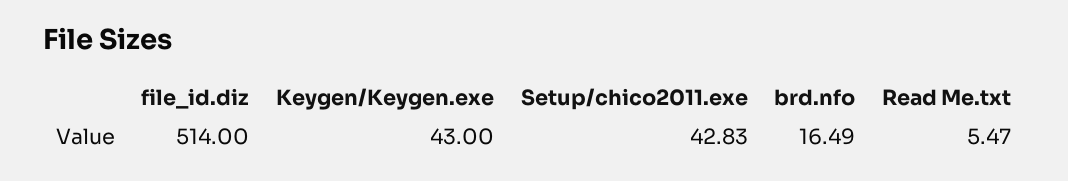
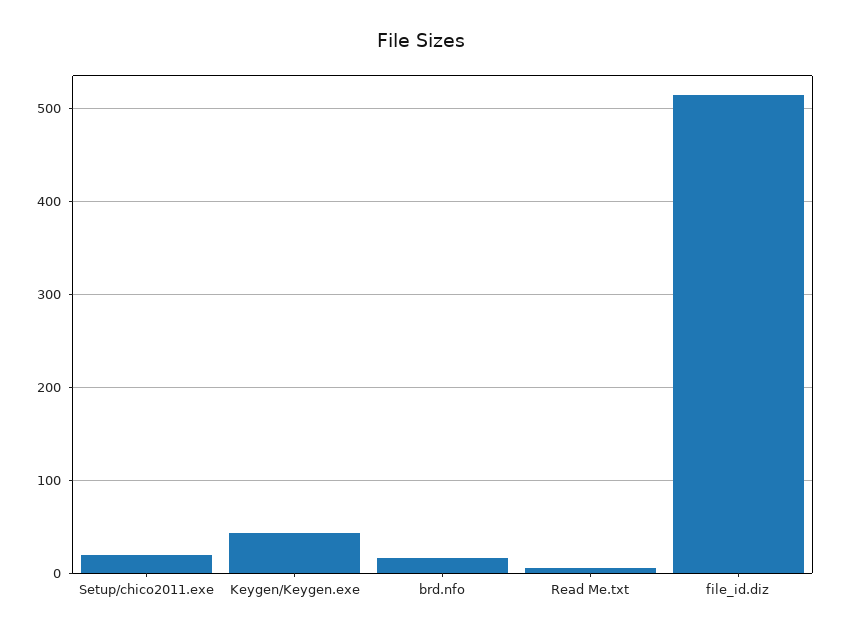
Setup/chico2011.exe: 42.83 -> 20

